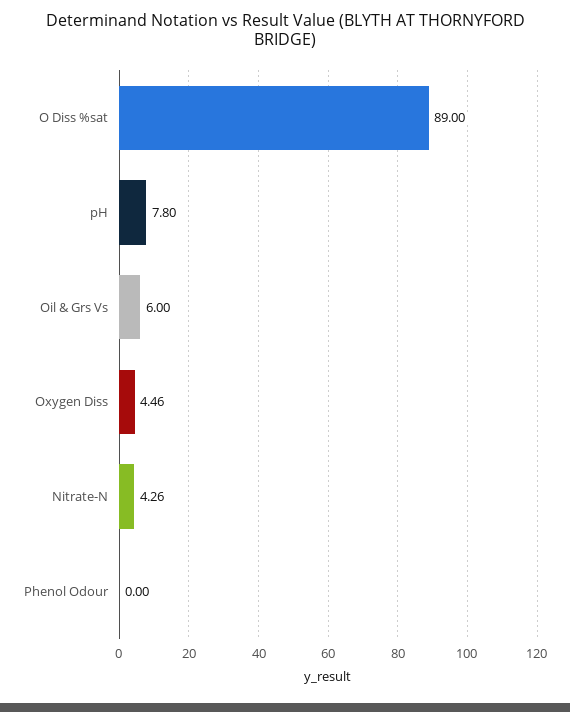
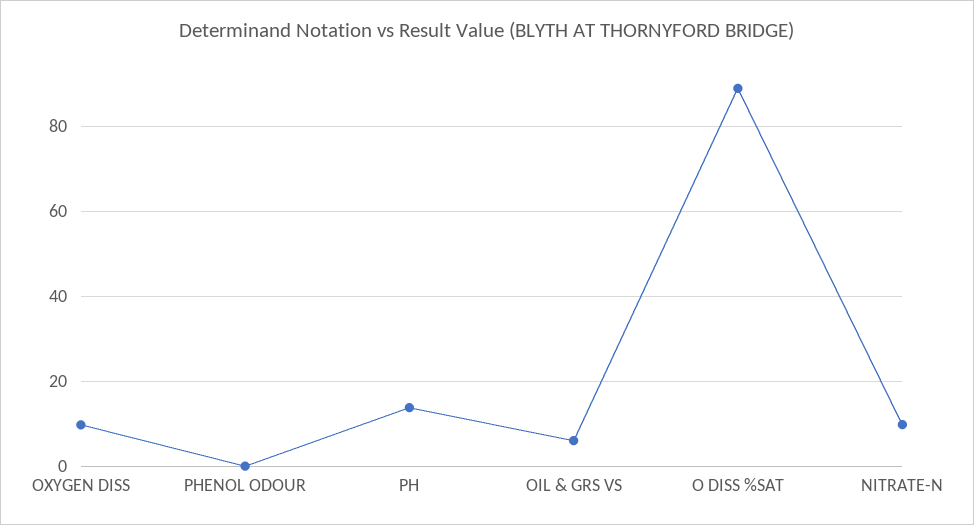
pH: 7.8 -> 14
Oxygen Diss: 4.46 -> 10
Nitrate-N: 4.26 -> 10

